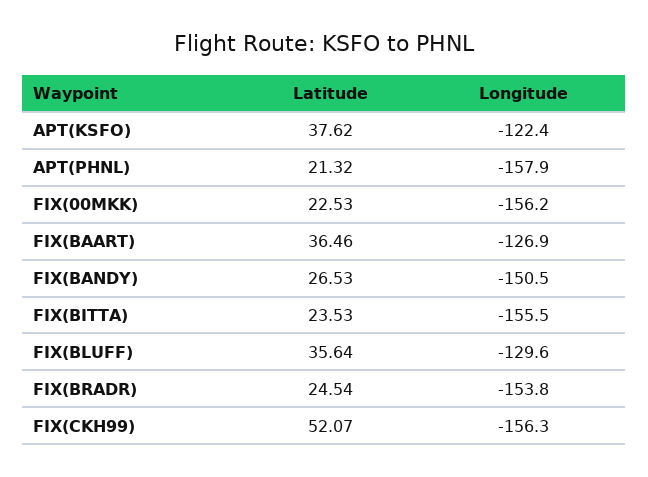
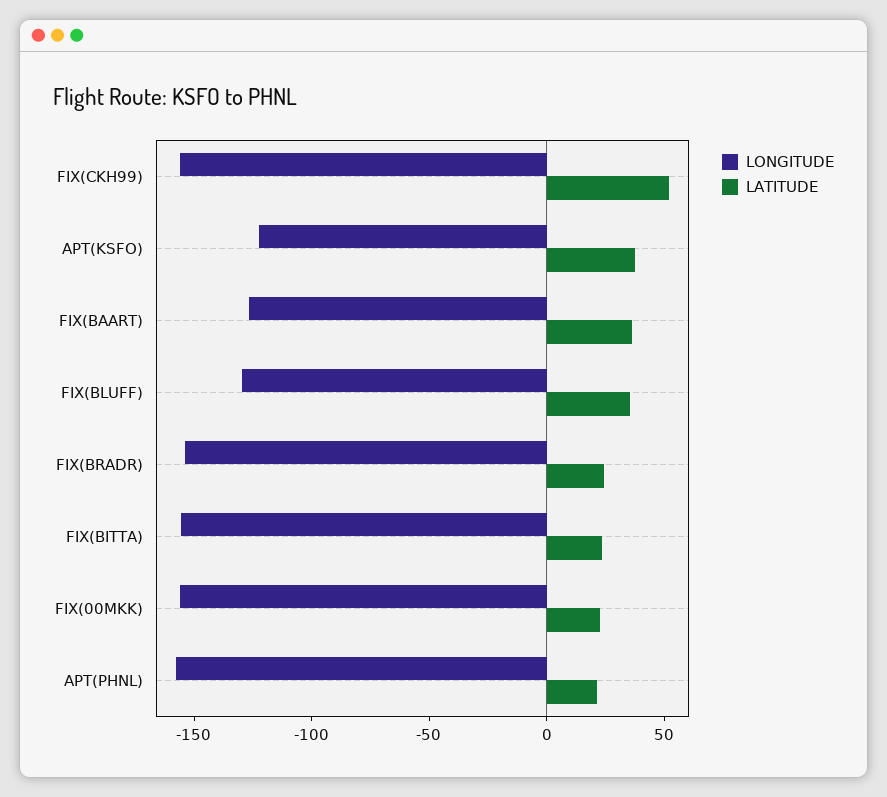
Latitude, FIX(BANDY): 26.53 -> none
Longitude, FIX(BANDY): -150.5 -> none

